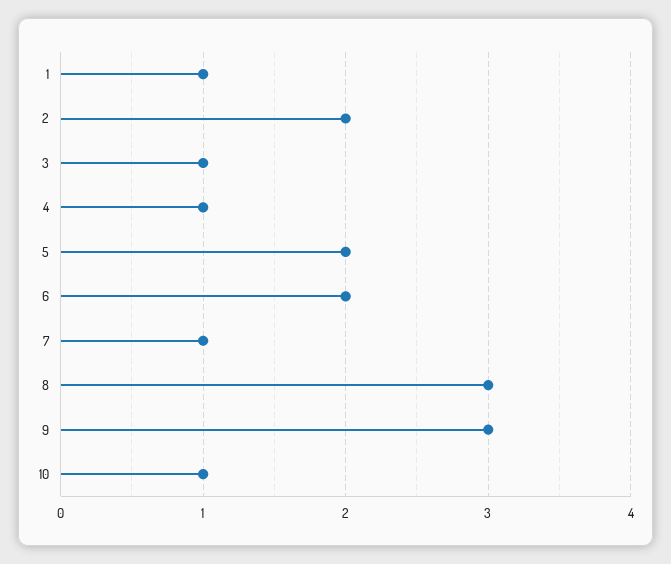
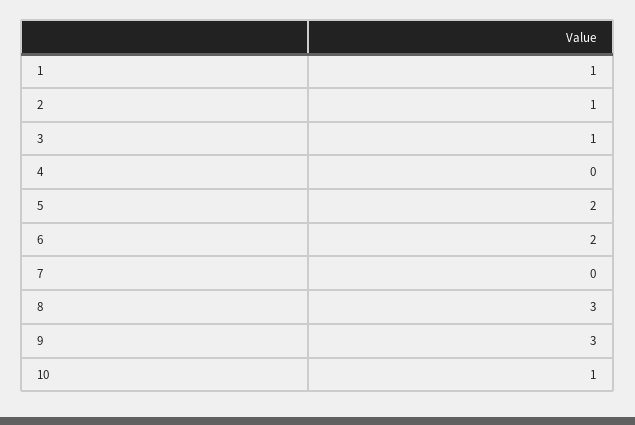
2: 2 -> 1
4: 1 -> 0
7: 1 -> 0

